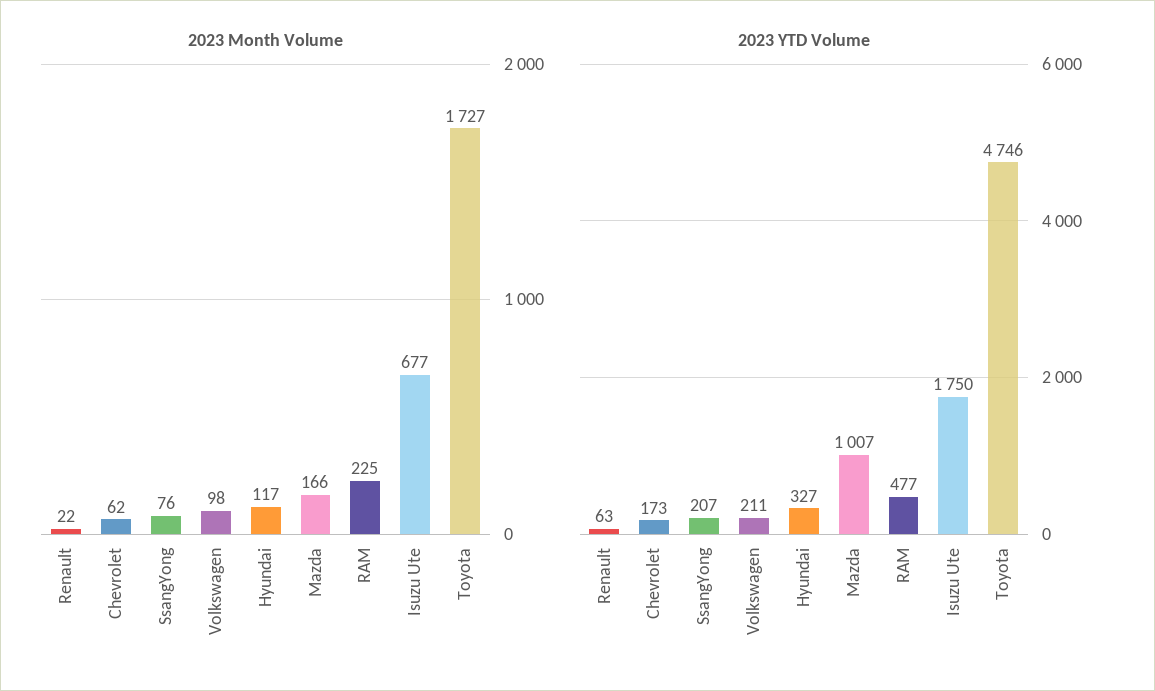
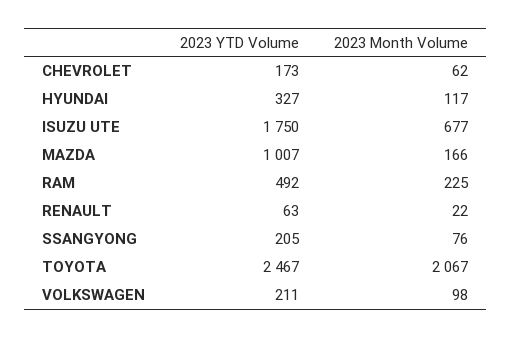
2023 Month Volume, Toyota: 1727 -> 2067
2023 YTD Volume, SsangYong: 207 -> 205
2023 YTD Volume, RAM: 477 -> 492
2023 YTD Volume, Toyota: 4746 -> 2467

